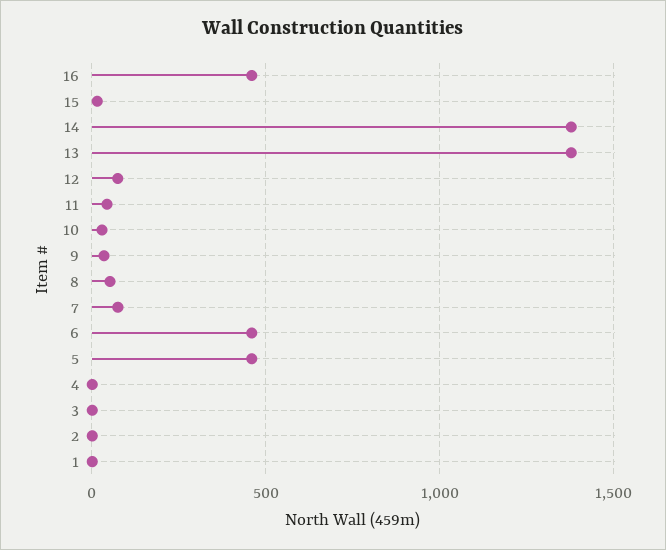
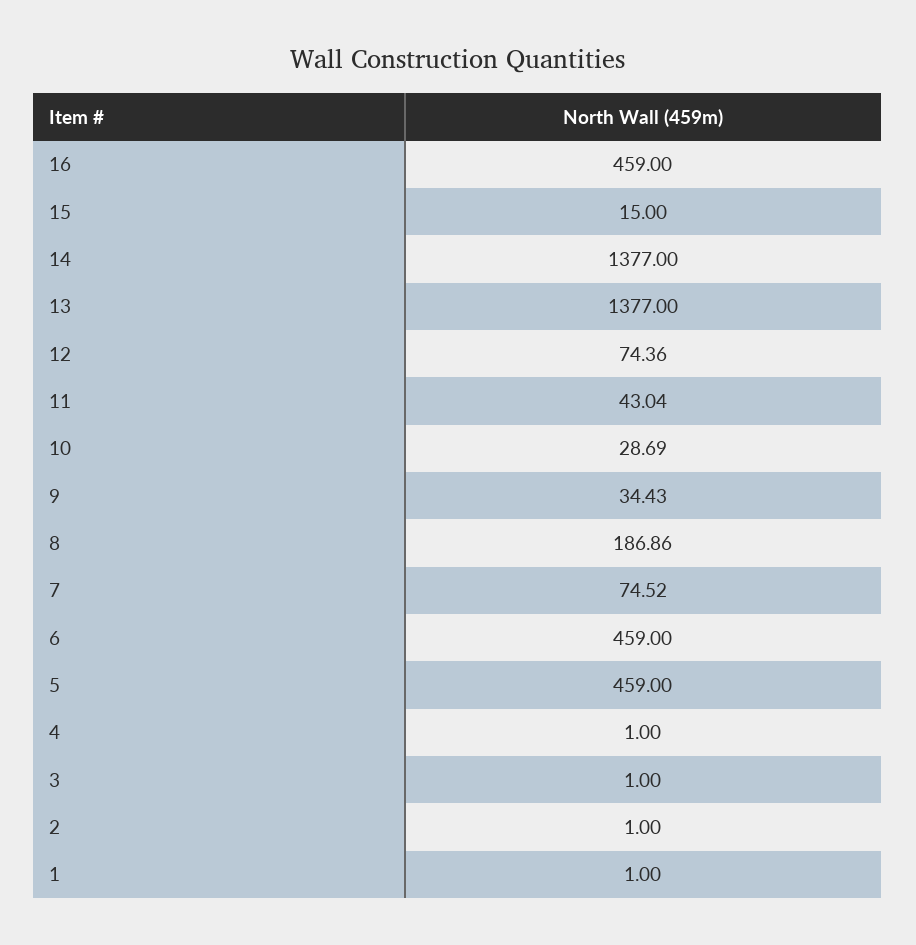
8: 50 -> 186.86

